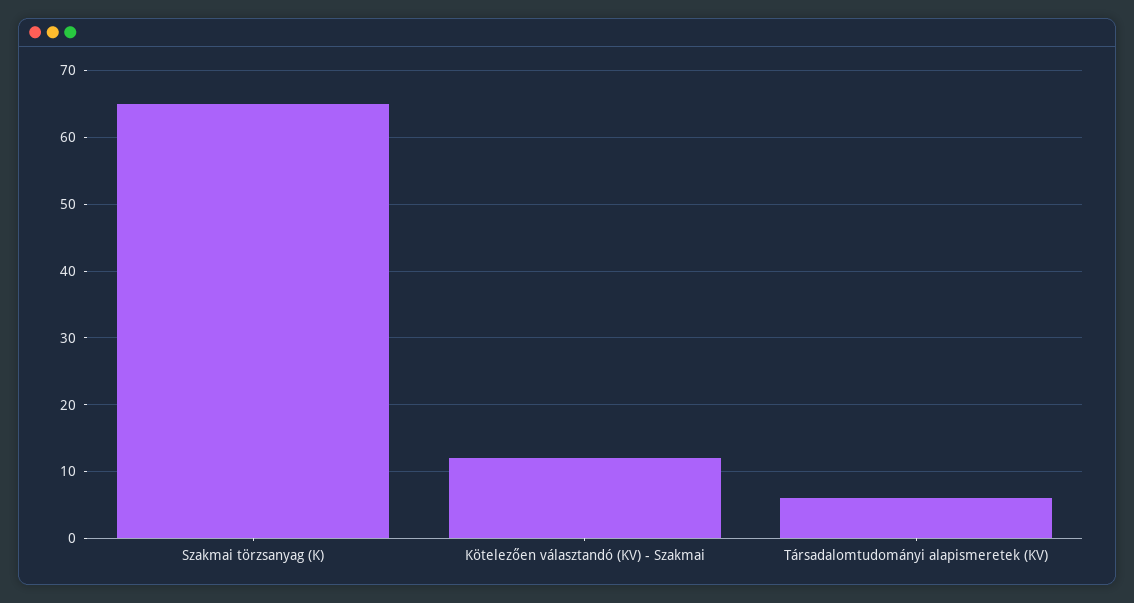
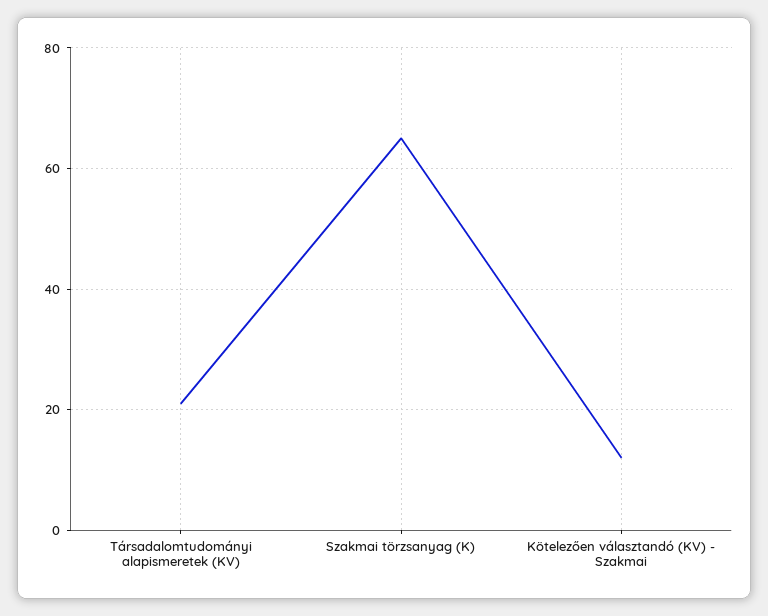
Társadalomtudományi alapismeretek (KV): 6 -> 20

